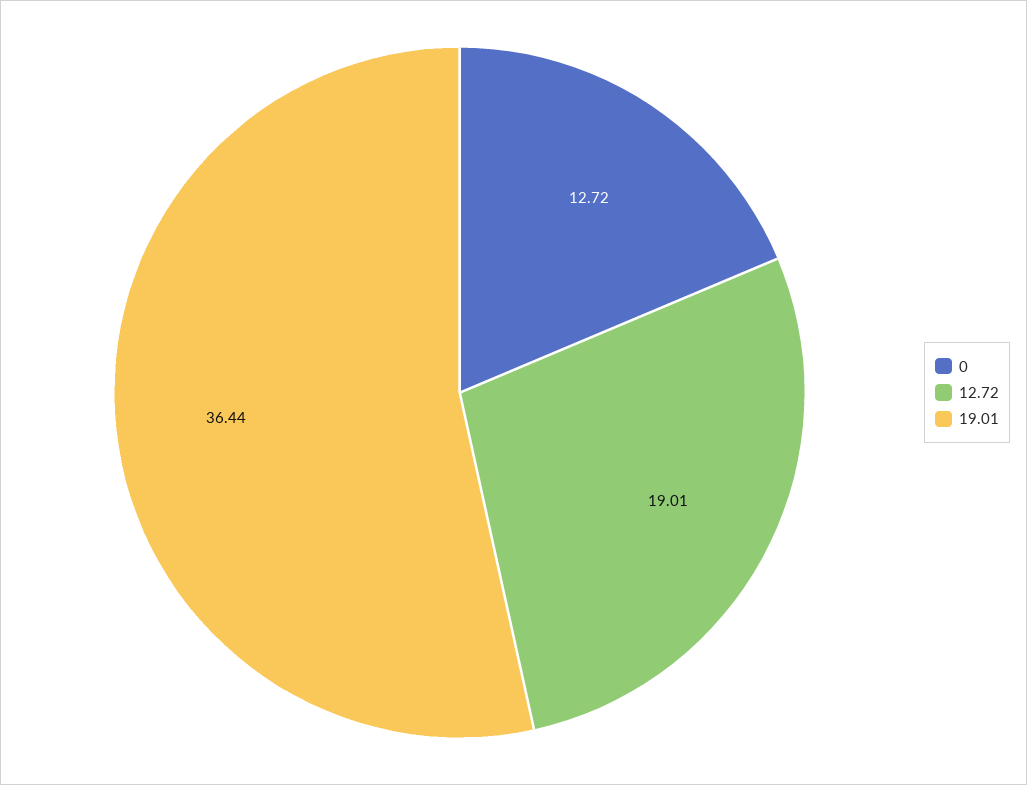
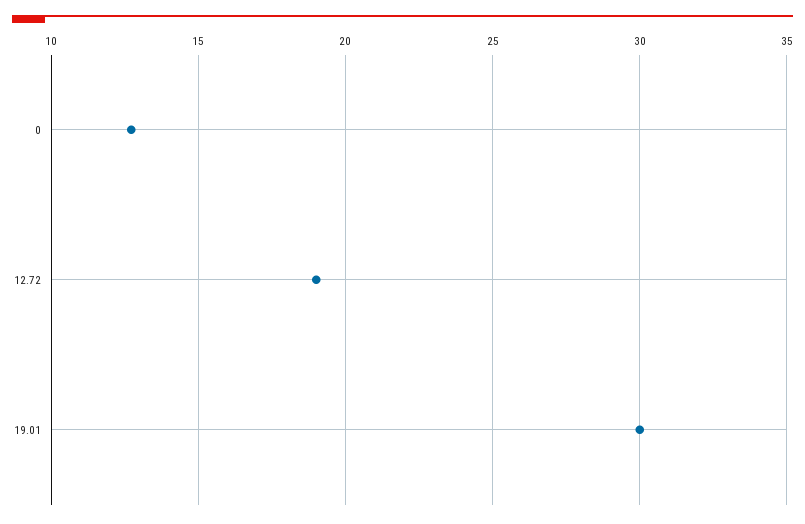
19.01: 36.44 -> 30

